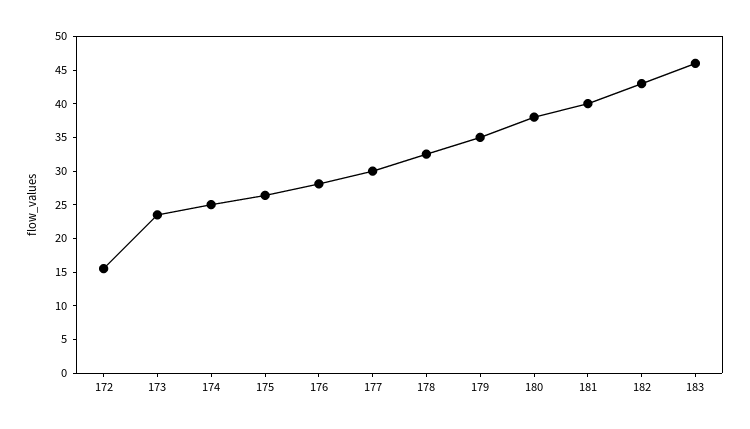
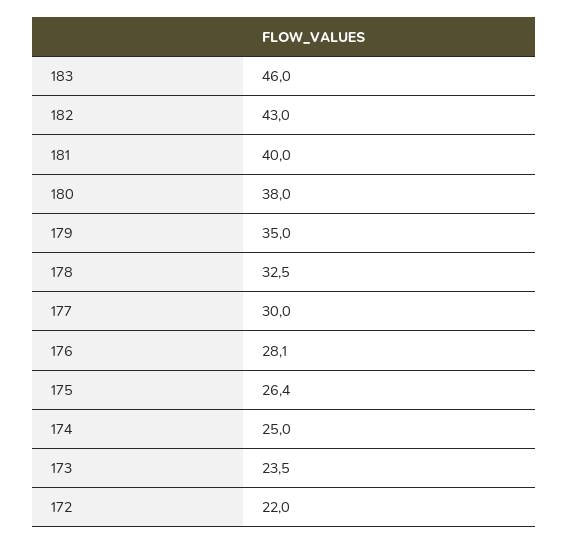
172: 15 -> 22

